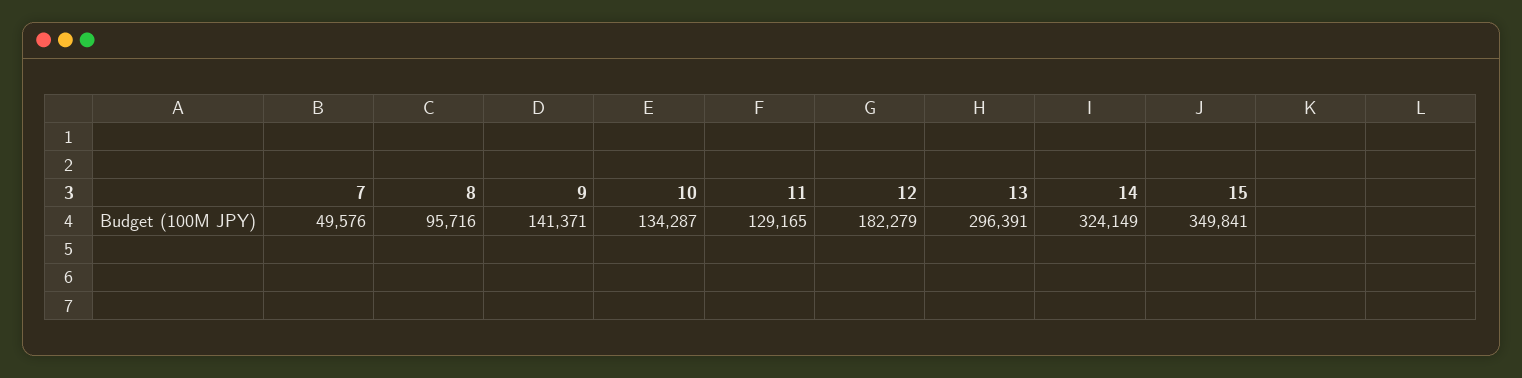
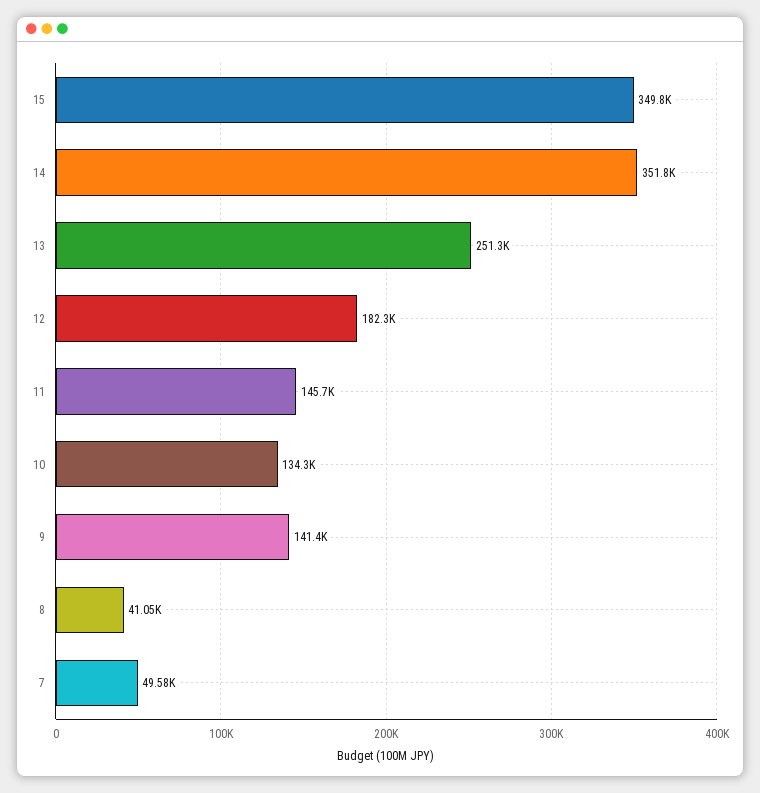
8: 95716 -> 41050
11: 129165 -> 145700
13: 296391 -> 251300
14: 324149 -> 351800

